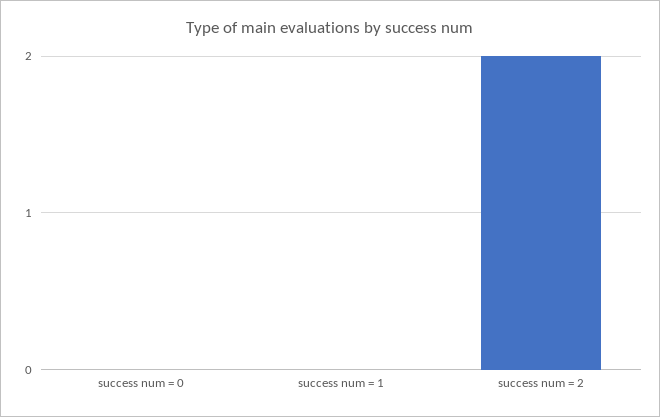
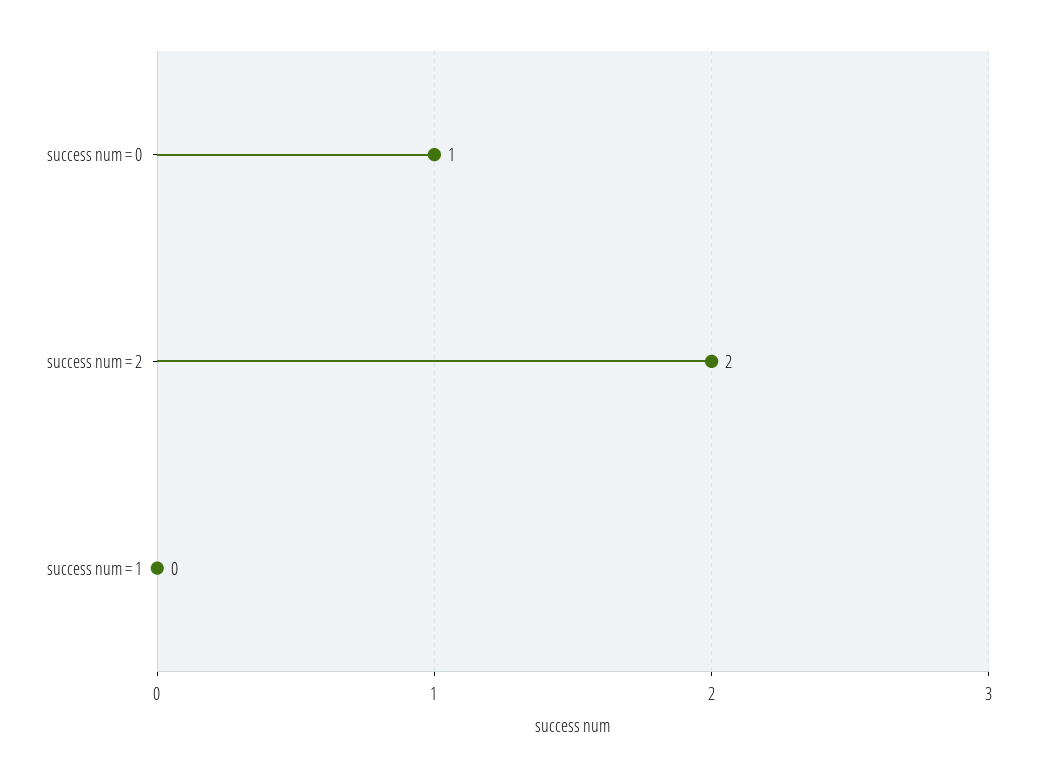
success num = 0: 0 -> 1

